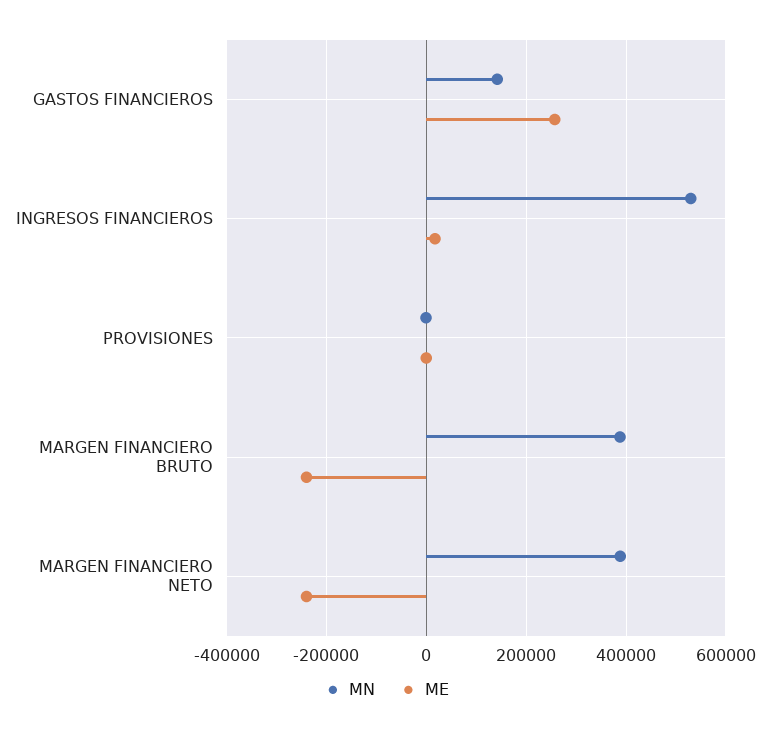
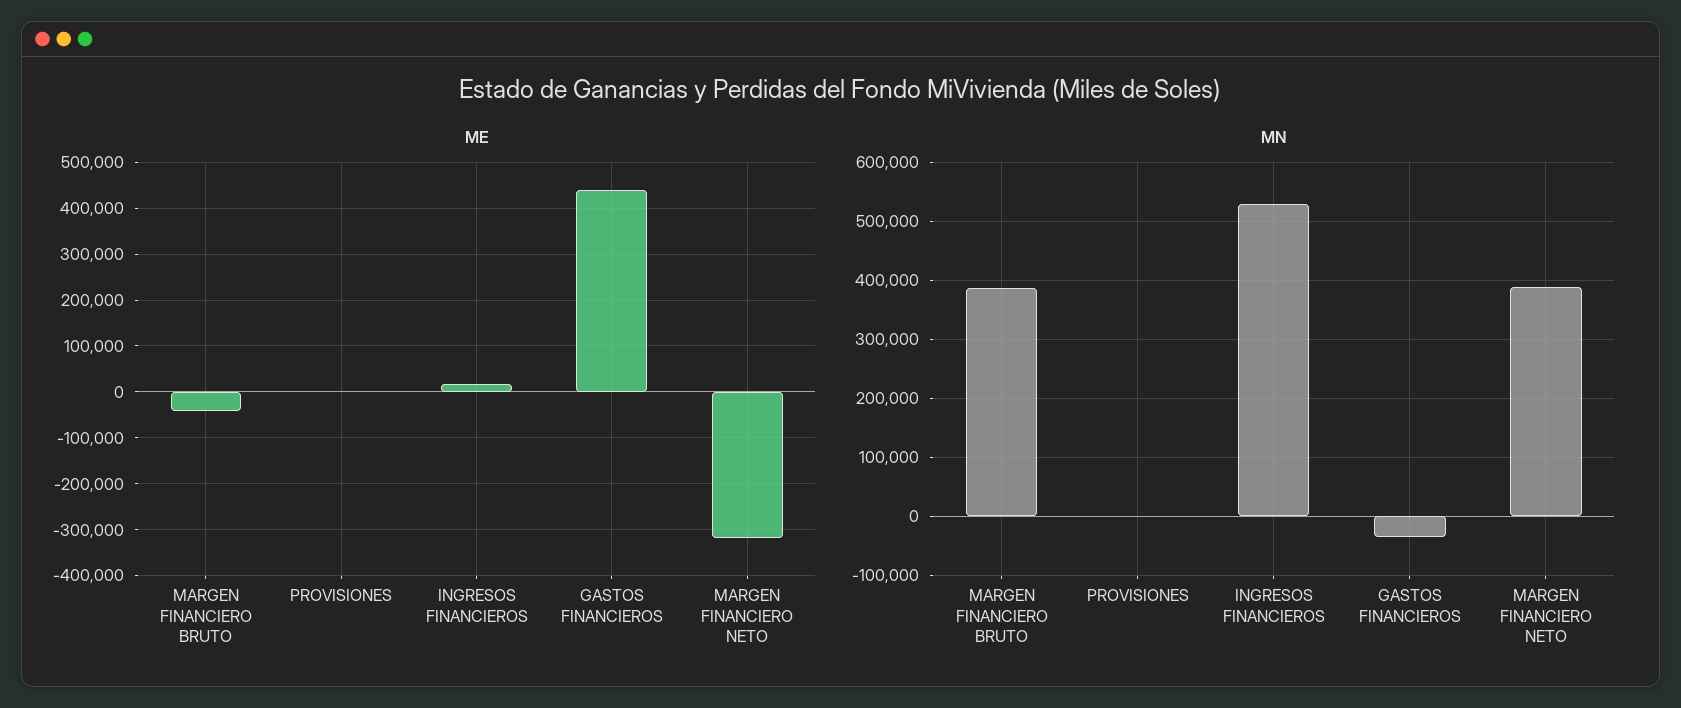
MN, GASTOS FINANCIEROS: 140000 -> -40000
ME, GASTOS FINANCIEROS: 260000 -> 440000
ME, MARGEN FINANCIERO BRUTO: -240000 -> -40000
ME, MARGEN FINANCIERO NETO: -240000 -> -320000

